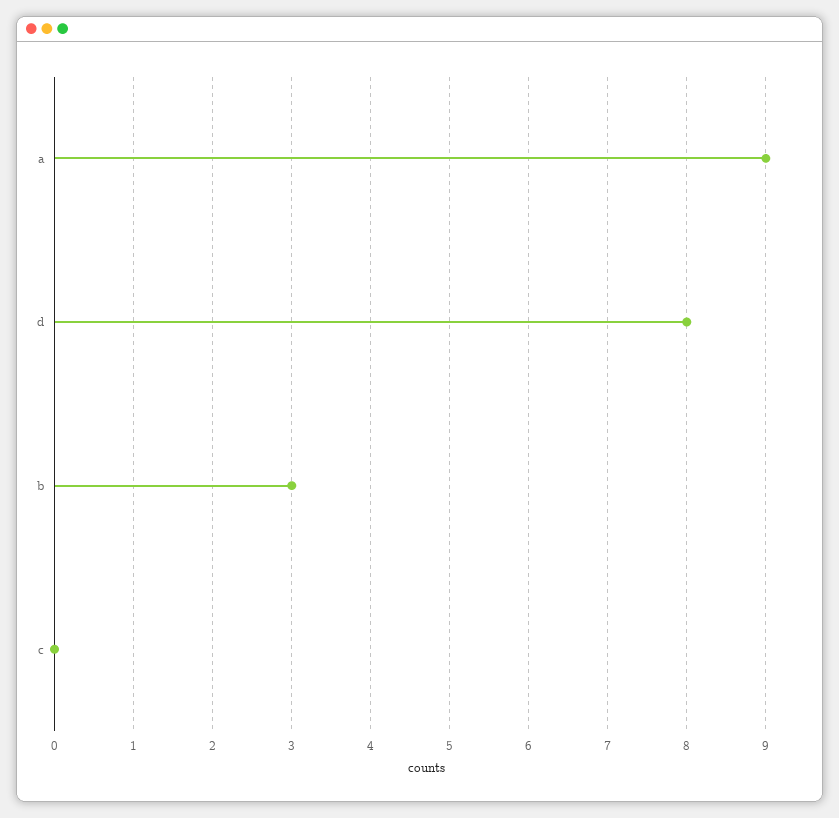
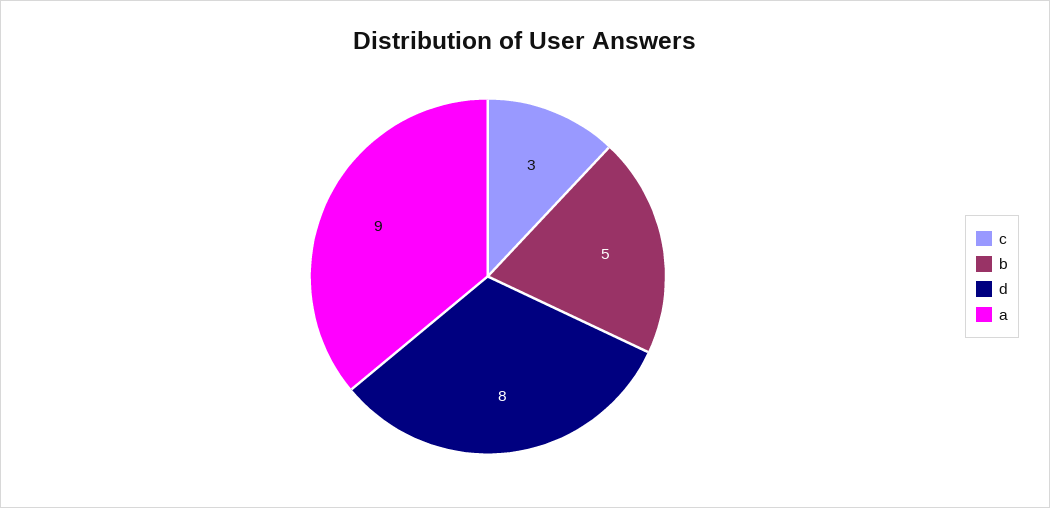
b: 3 -> 5
c: 0 -> 3

